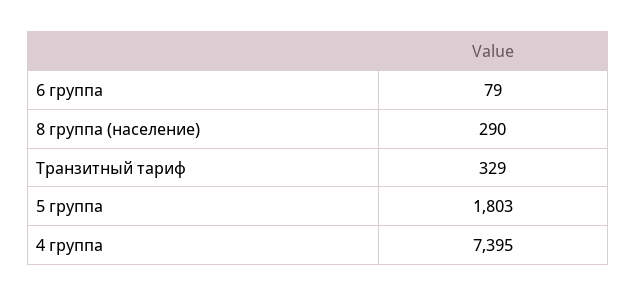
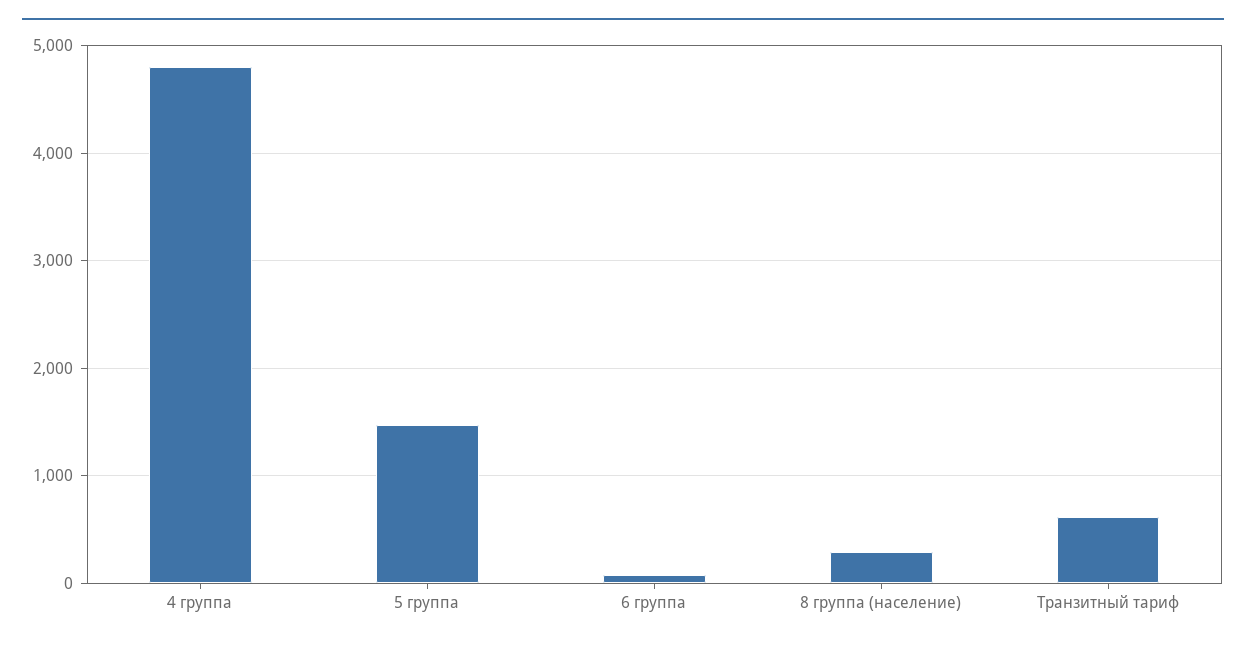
Транзитный тариф: 329 -> 600
5 группа: 1803 -> 1500
4 группа: 7395 -> 4800

